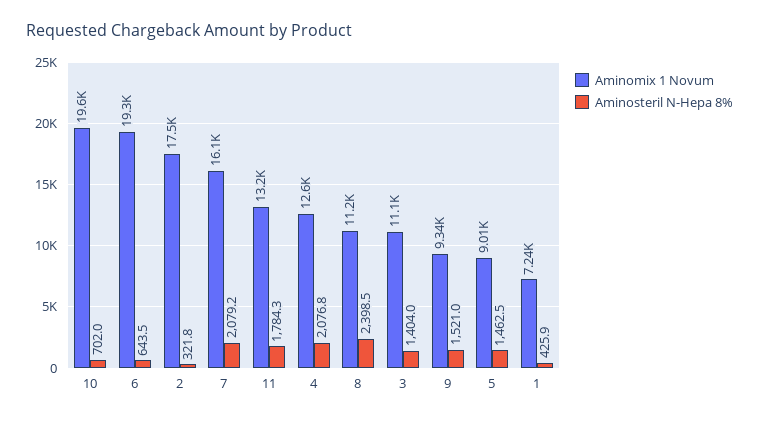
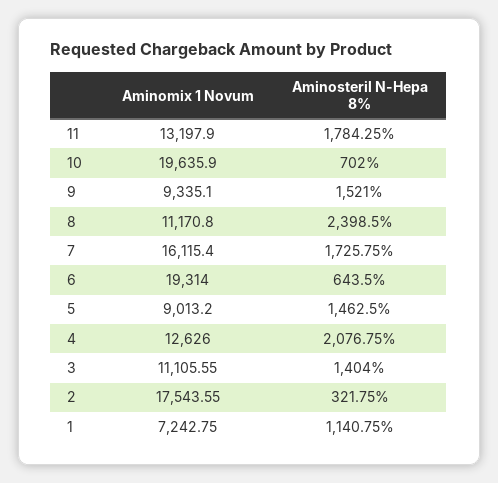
Aminosteril N-Hepa 8%, 7: 2079.2 -> 1725.75
Aminosteril N-Hepa 8%, 1: 425.9 -> 1140.75

